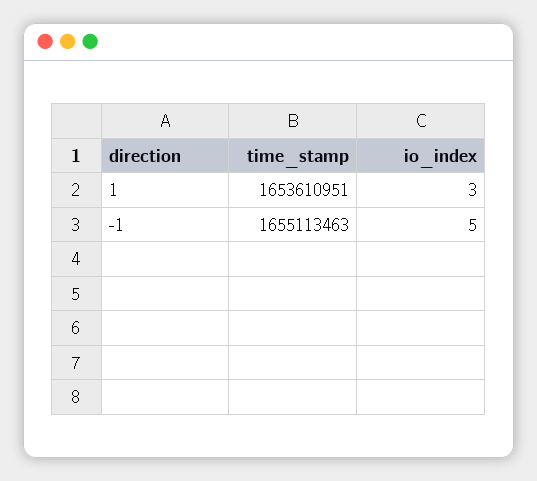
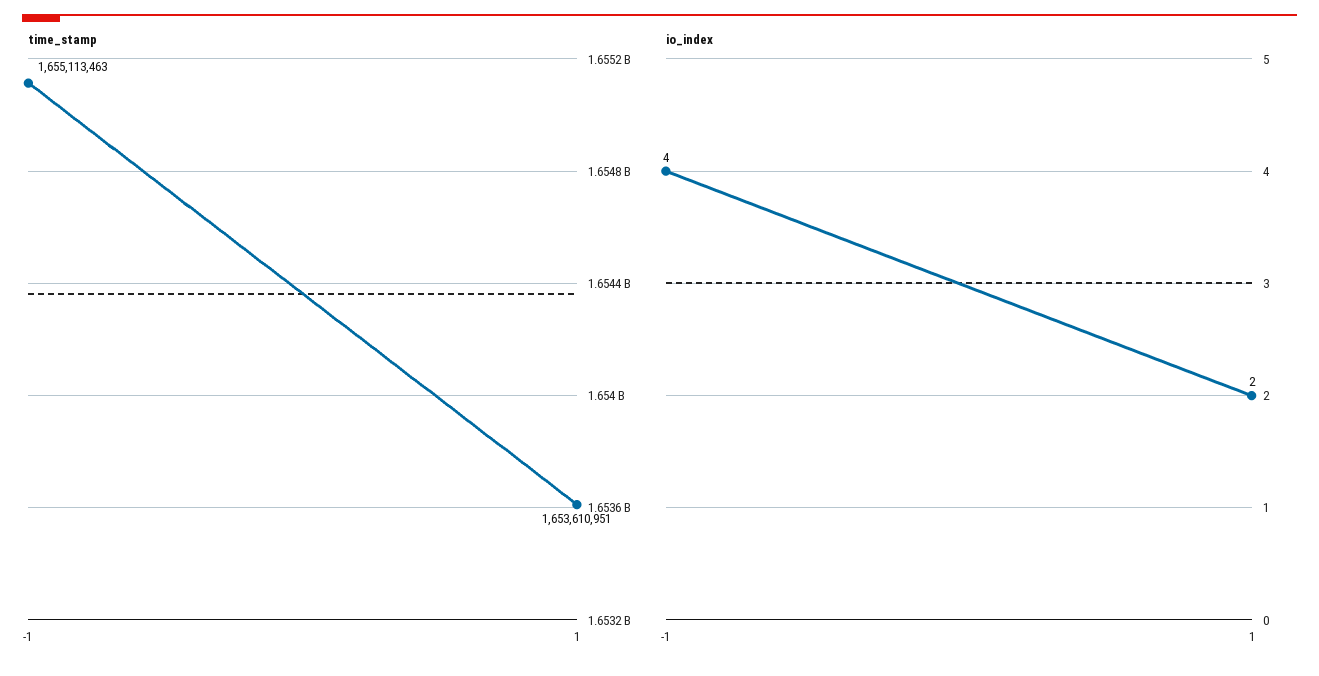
io_index, 1: 3 -> 2
io_index, -1: 5 -> 4

